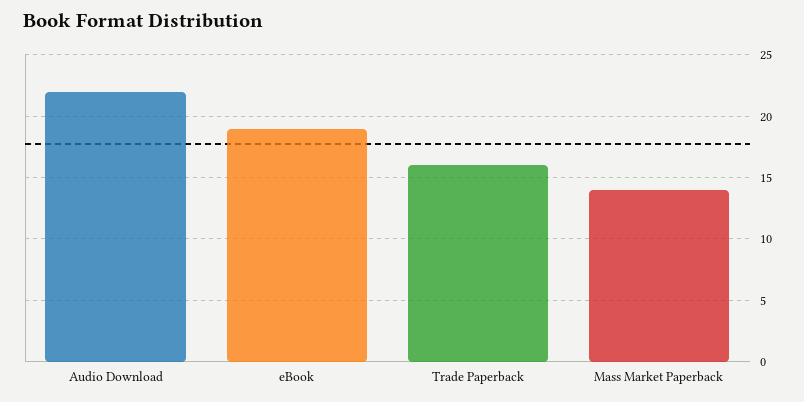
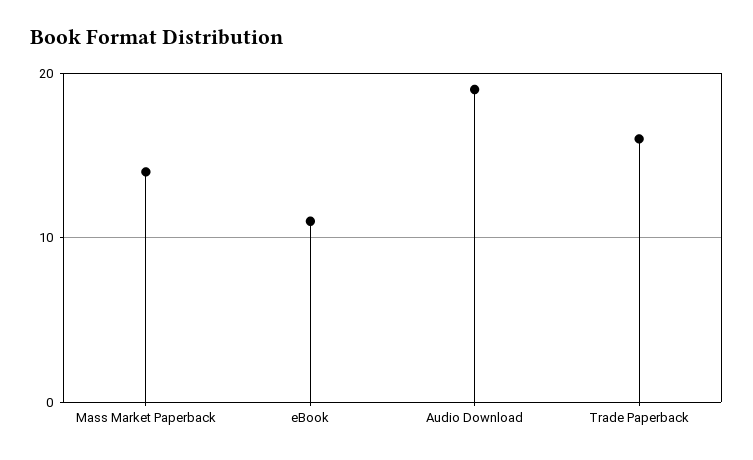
Audio Download: 22 -> 19
eBook: 19 -> 11

